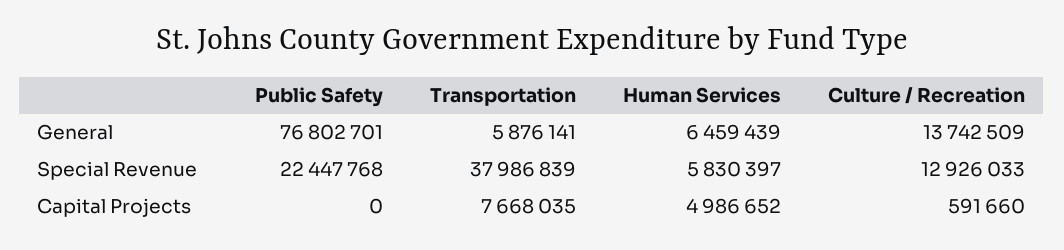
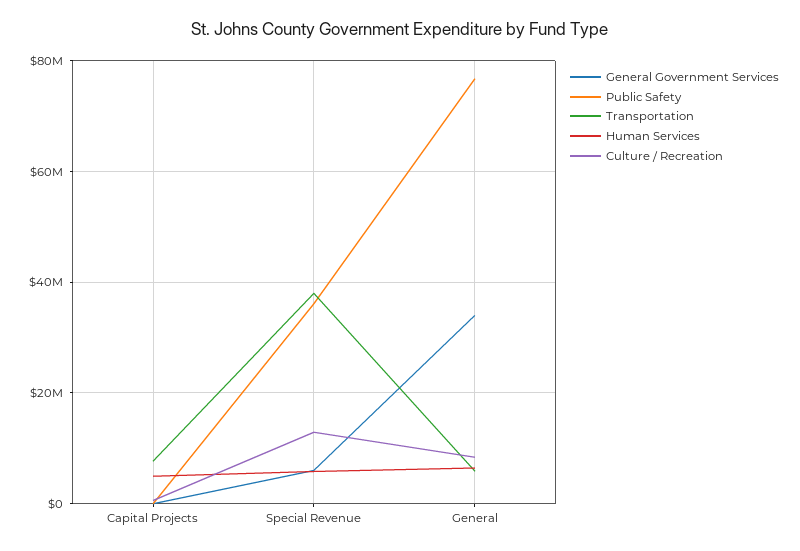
Culture / Recreation, General: 13742509 -> 8000000
Public Safety, Special Revenue: 22447768 -> 36000000
General Government Services, Capital Projects: none -> 0
General Government Services, Special Revenue: none -> 6000000
General Government Services, General: none -> 34000000

